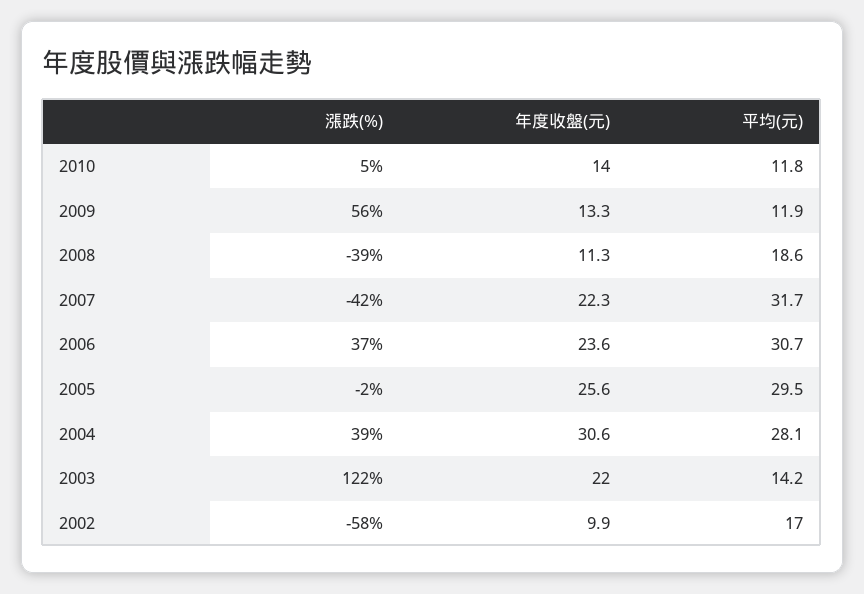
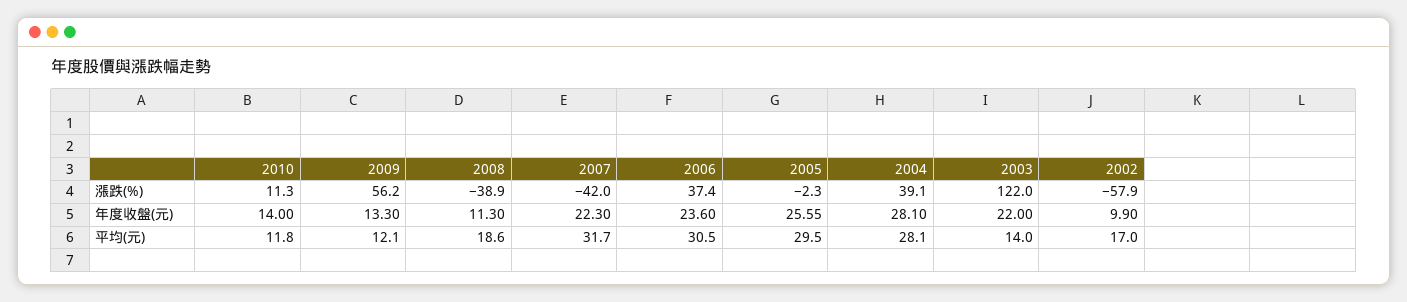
漲跌(%), 2010: 5 -> 11.3
平均(元), 2009: 11.9 -> 12.1
平均(元), 2006: 30.7 -> 30.5
年度收盤(元), 2004: 30.6 -> 28.1
平均(元), 2003: 14.2 -> 14

